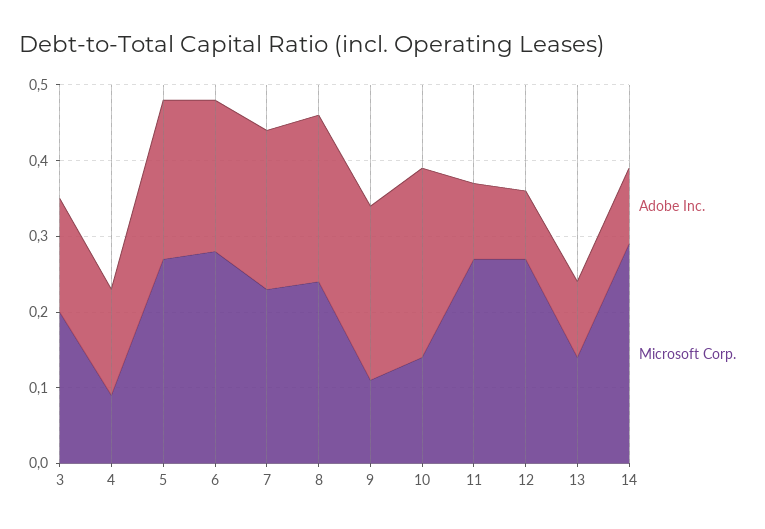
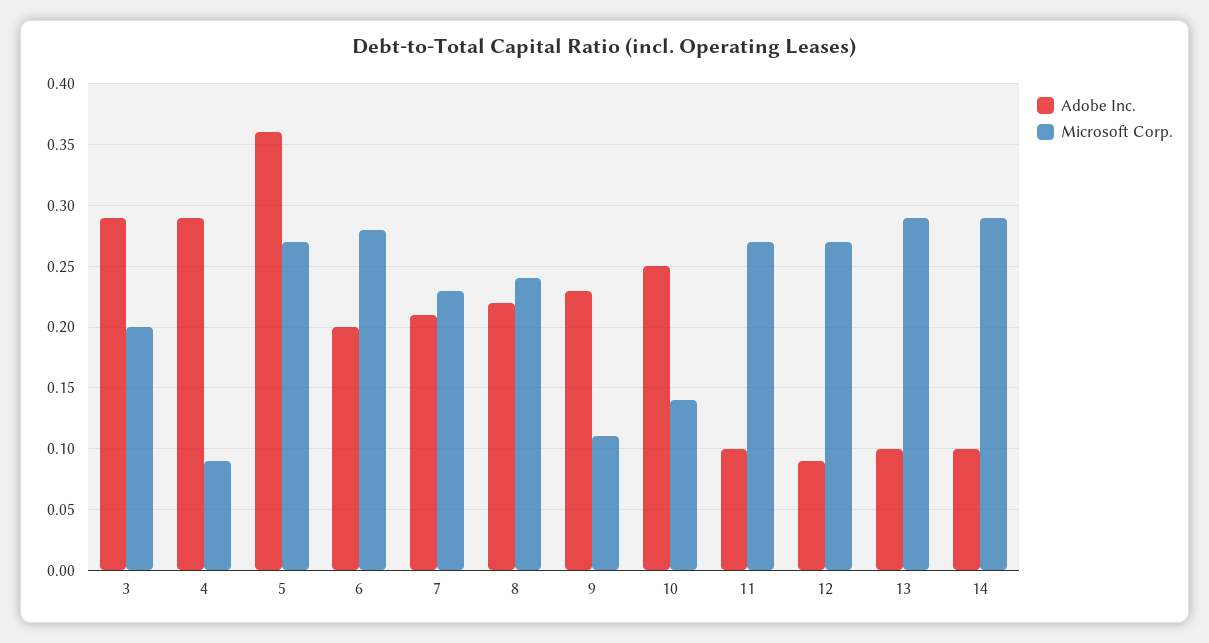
Adobe Inc., 3: 0.15 -> 0.29
Adobe Inc., 4: 0.15 -> 0.29
Adobe Inc., 5: 0.2 -> 0.36
Microsoft Corp., 13: 0.15 -> 0.29

